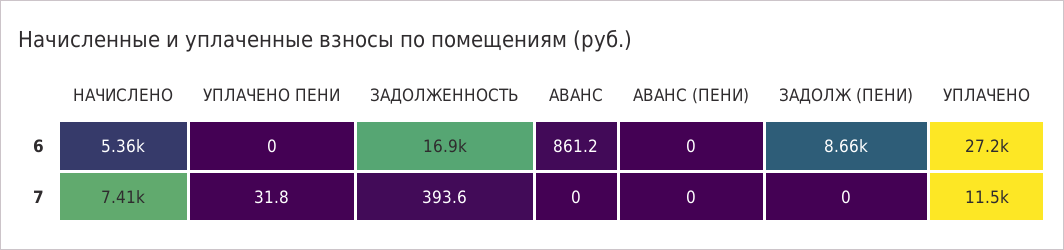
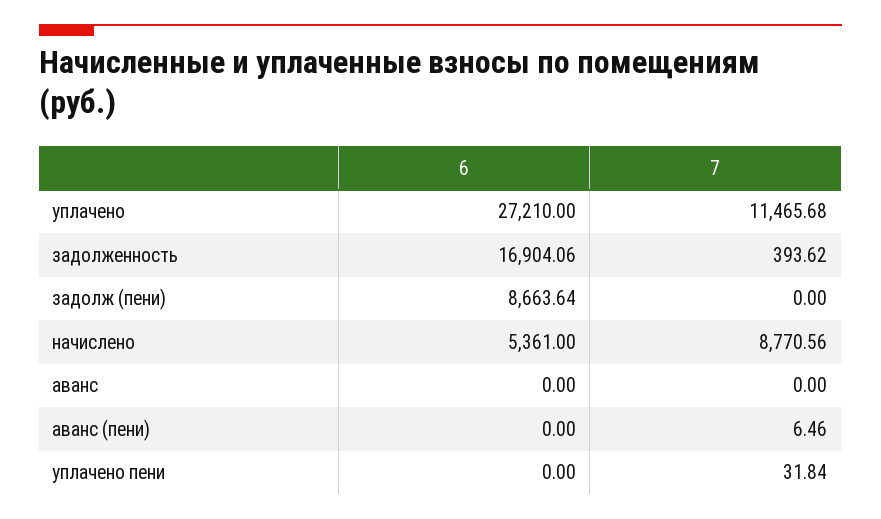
АВАНС, 6: 861.2 -> 0
НАЧИСЛЕНО, 7: 7410 -> 8770.56
АВАНС (ПЕНИ), 7: 0 -> 6.46

